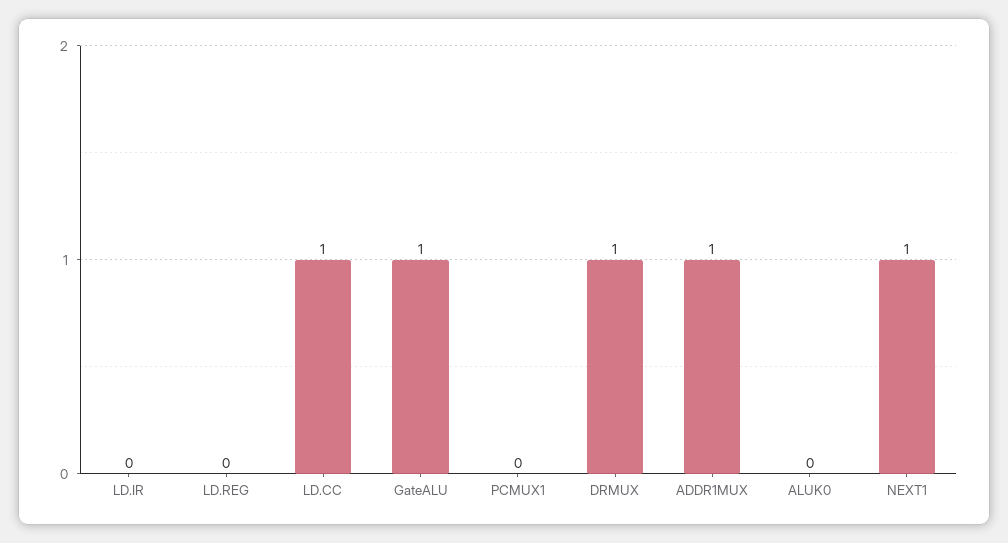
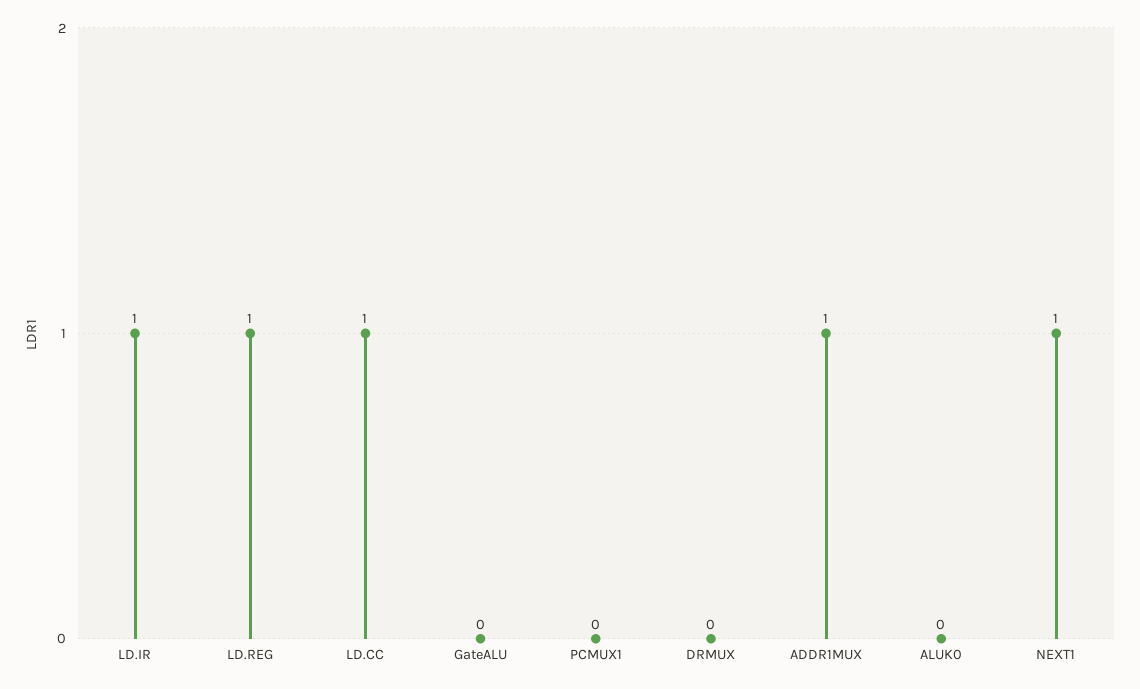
LD.IR: 0 -> 1
LD.REG: 0 -> 1
GateALU: 1 -> 0
DRMUX: 1 -> 0

